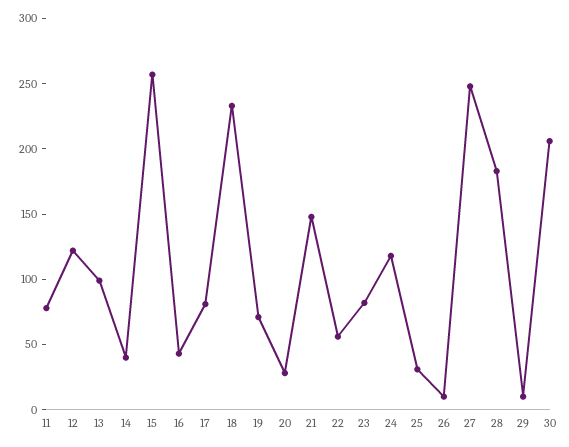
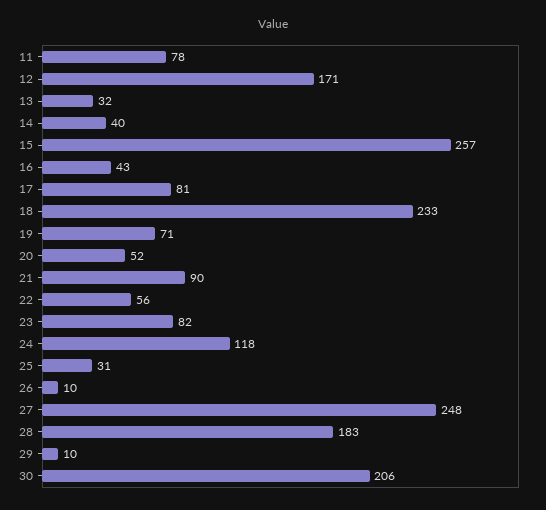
12: 120 -> 171
13: 100 -> 32
20: 30 -> 52
21: 150 -> 90

